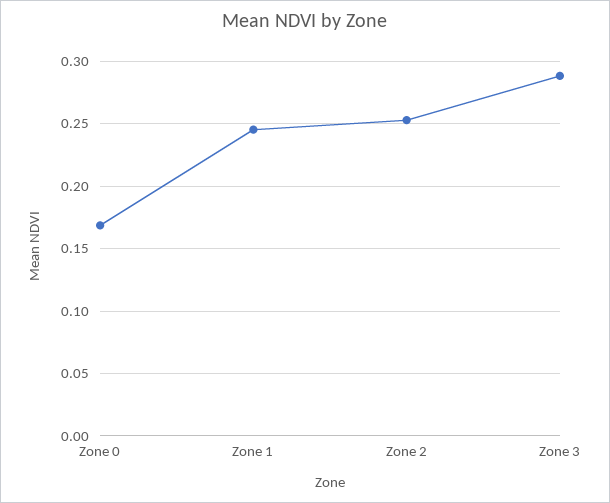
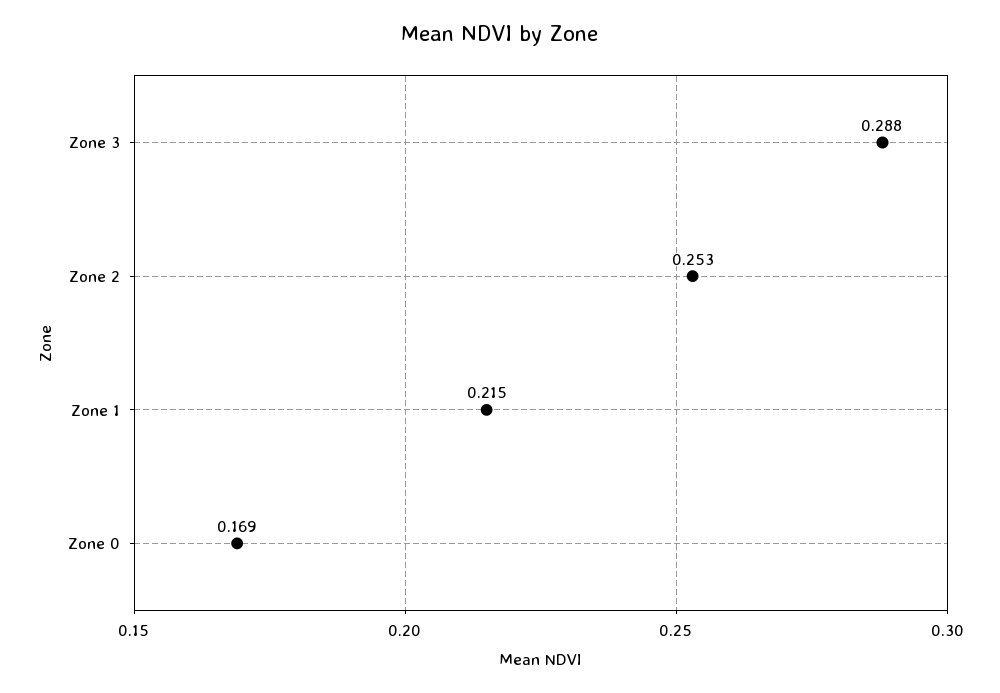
Zone 1: 0.245 -> 0.215

